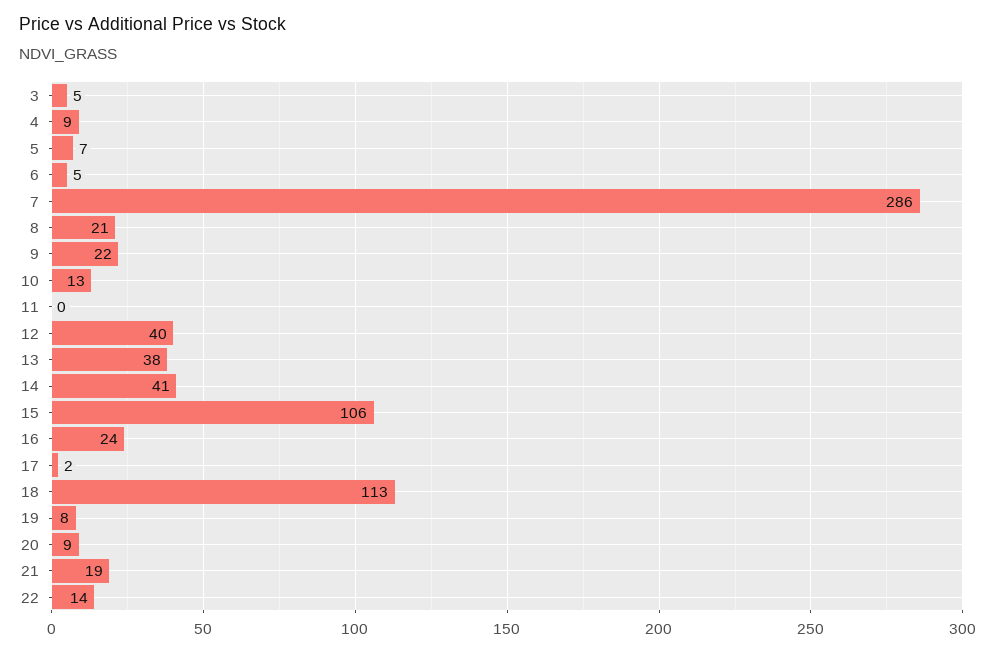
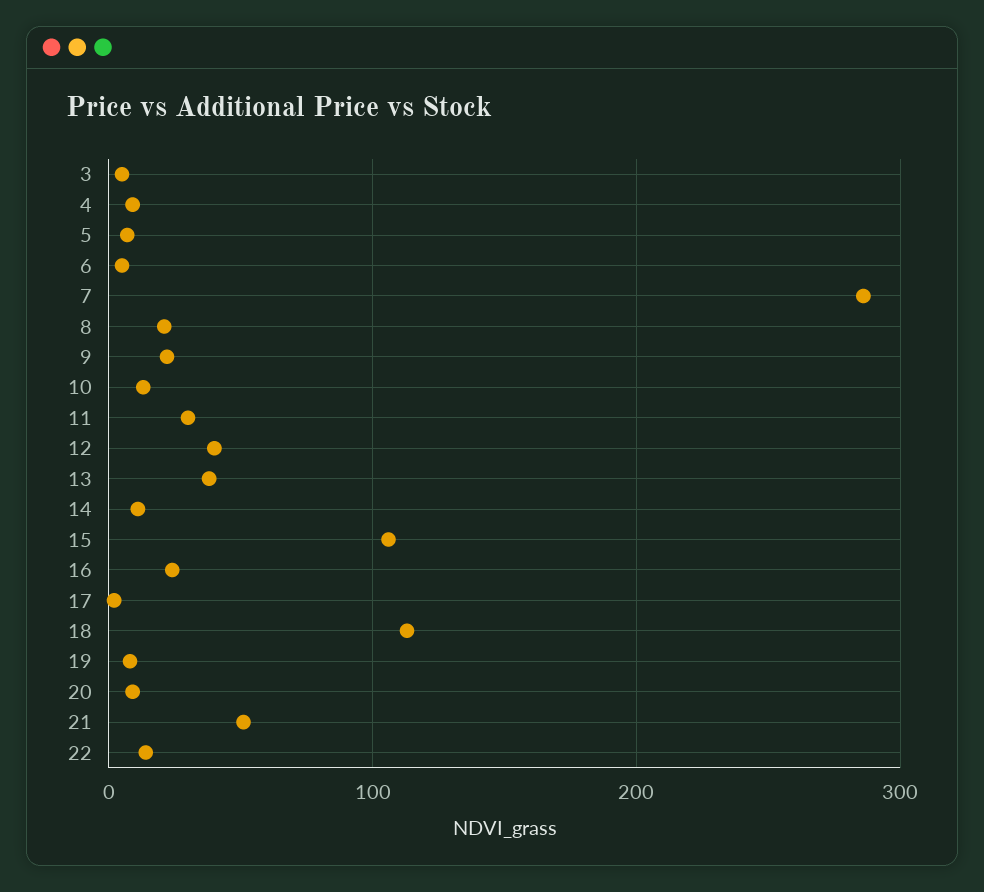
11: 0 -> 30
14: 41 -> 10
21: 19 -> 50

